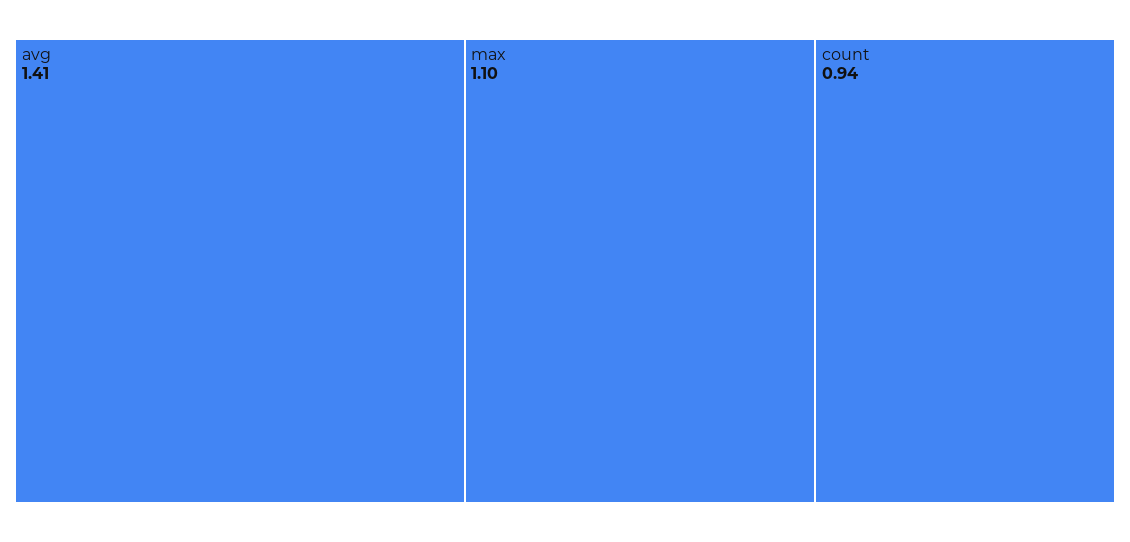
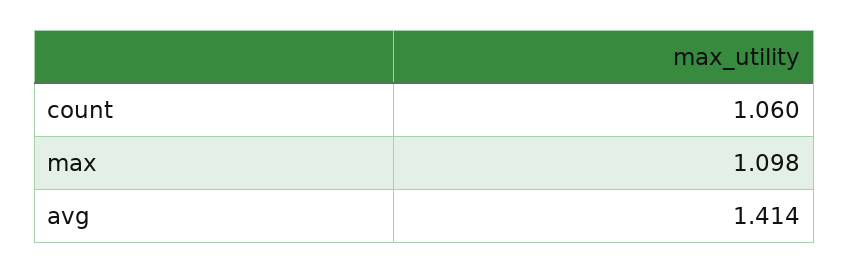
count: 0.94 -> 1.06

